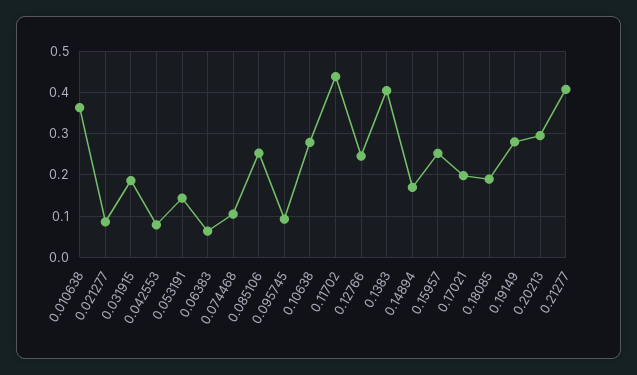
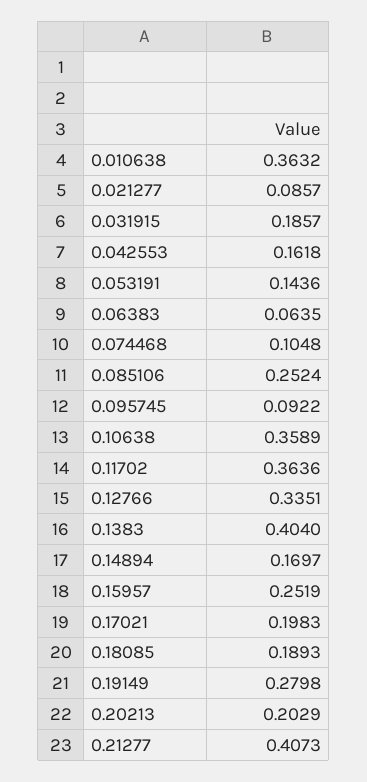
0.042553: 0.08 -> 0.1618
0.10638: 0.28 -> 0.3589
0.11702: 0.44 -> 0.3636
0.12766: 0.24 -> 0.3351
0.20213: 0.3 -> 0.2029

